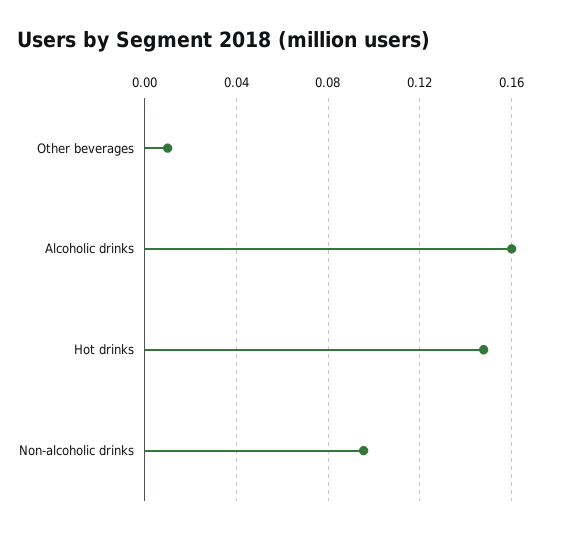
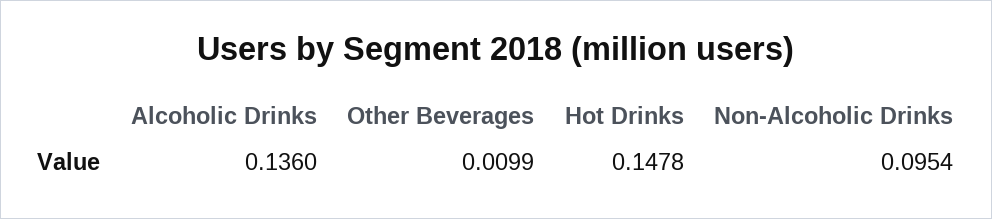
Alcoholic drinks: 0.16 -> 0.136

